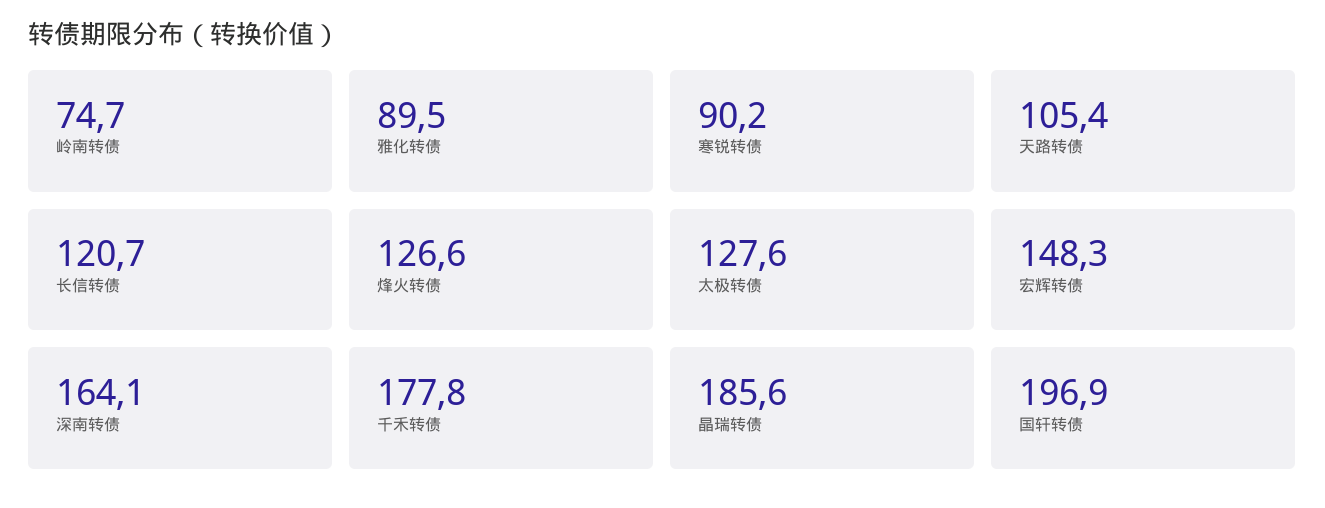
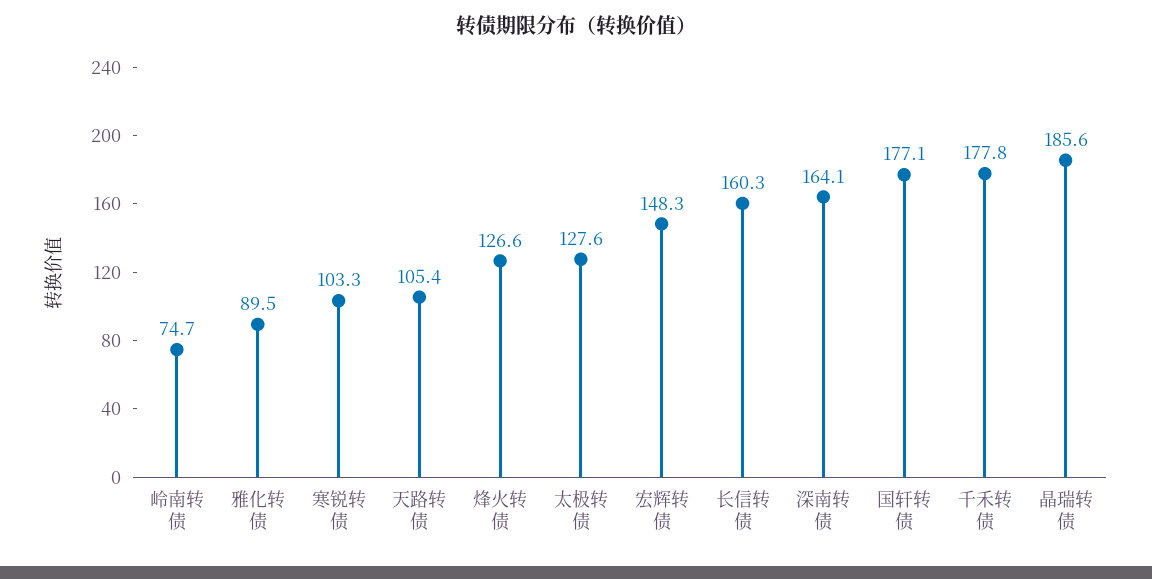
寒锐转债: 90.2 -> 103.3
长信转债: 120.7 -> 160.3
国轩转债: 196.9 -> 177.1

